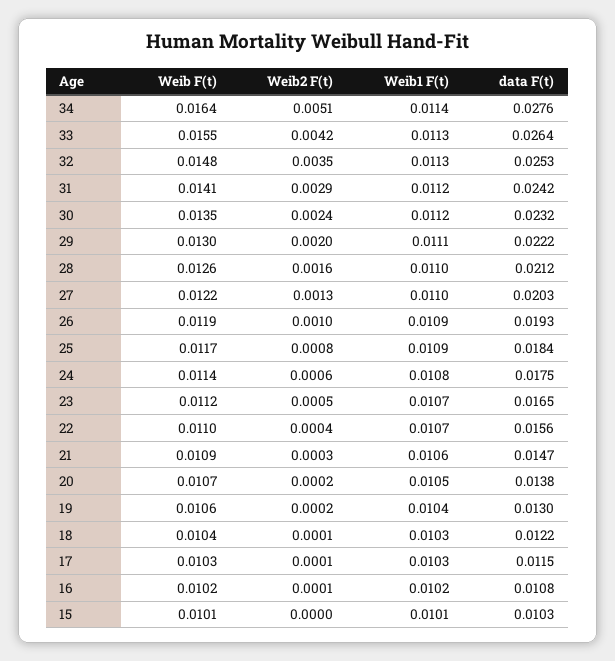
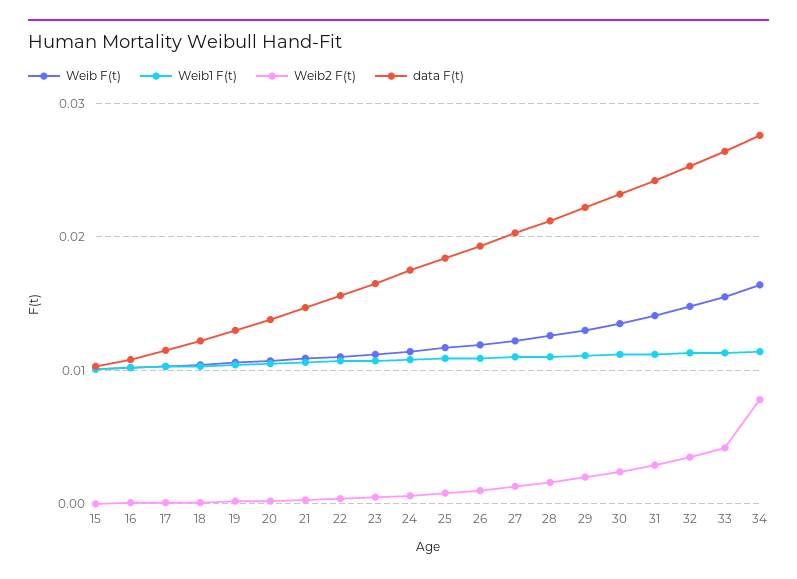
Weib2 F(t), 34: 0.0051 -> 0.008

